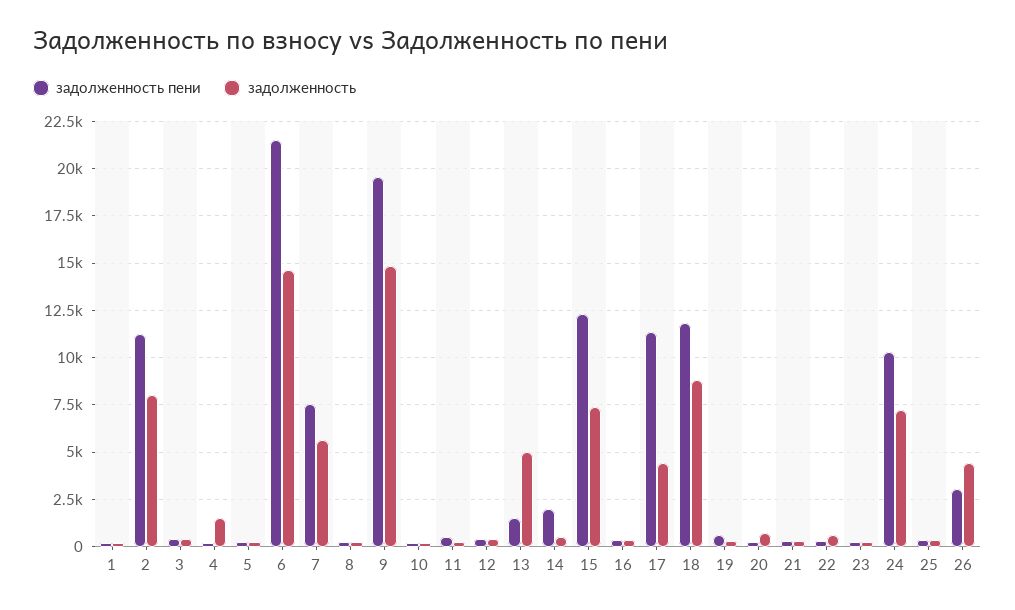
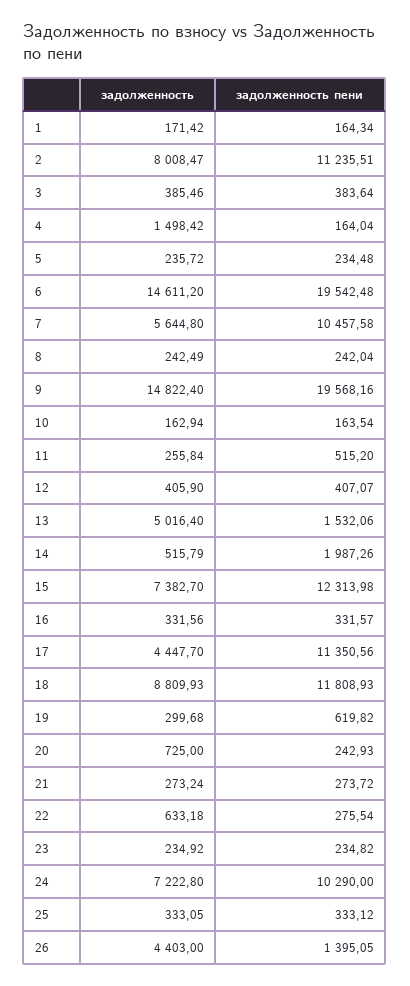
задолженность пени, 6: 21500 -> 19542.48
задолженность пени, 7: 7500 -> 10457.58
задолженность пени, 26: 3000 -> 1395.05

